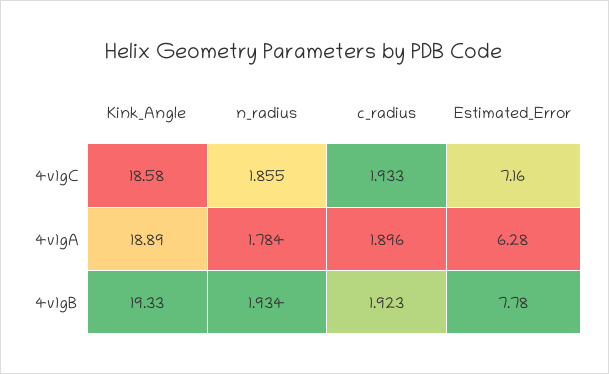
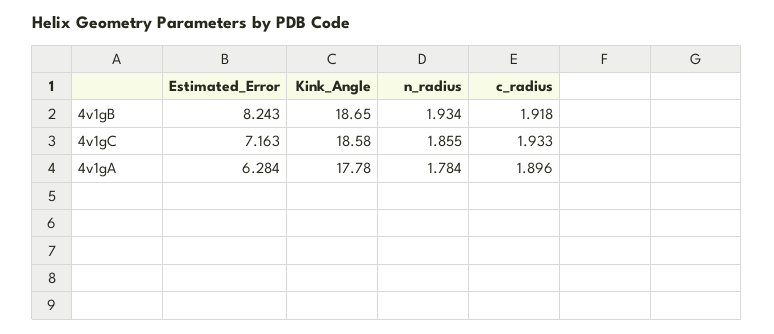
Kink_Angle, 4v1gA: 18.89 -> 17.78
Kink_Angle, 4v1gB: 19.33 -> 18.65
c_radius, 4v1gB: 1.923 -> 1.918
Estimated_Error, 4v1gB: 7.78 -> 8.243

